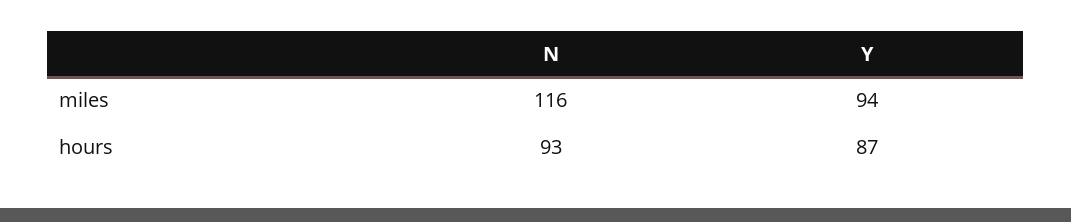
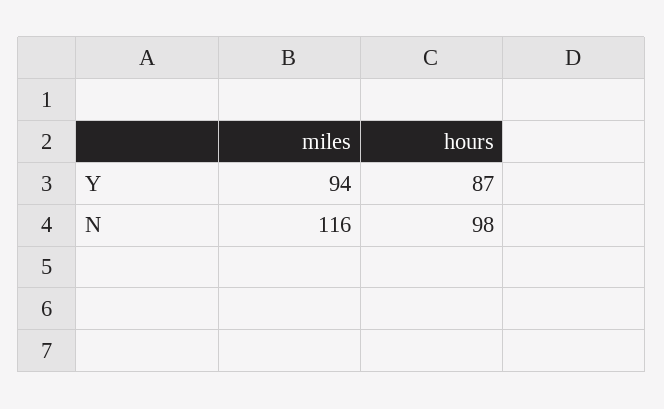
N, hours: 93 -> 98

